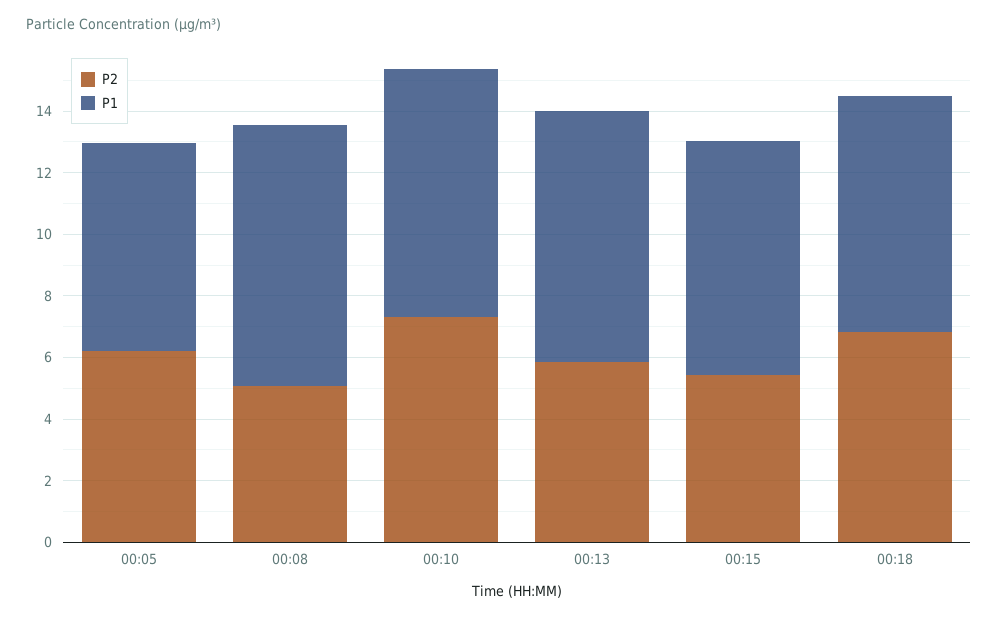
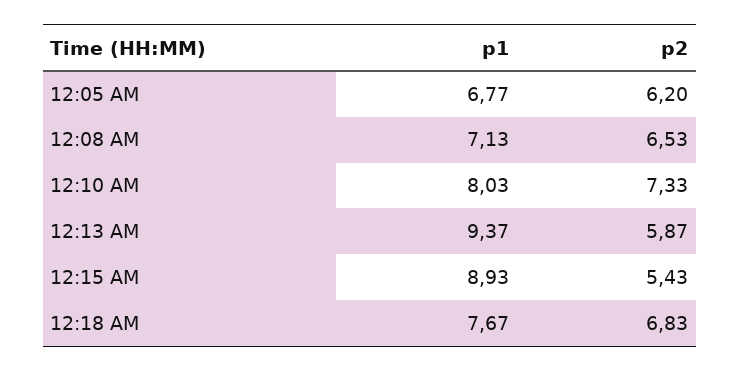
P2, 00:08: 5 -> 6.53
P1, 00:08: 8.5 -> 7.13
P1, 00:13: 8 -> 9.37
P1, 00:15: 7.5 -> 8.93

